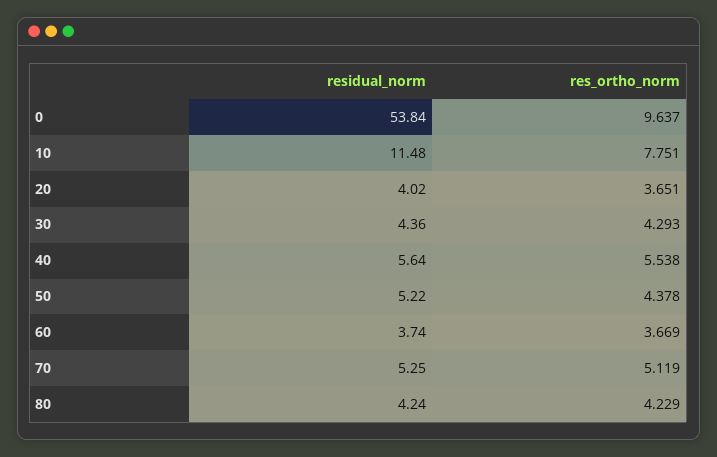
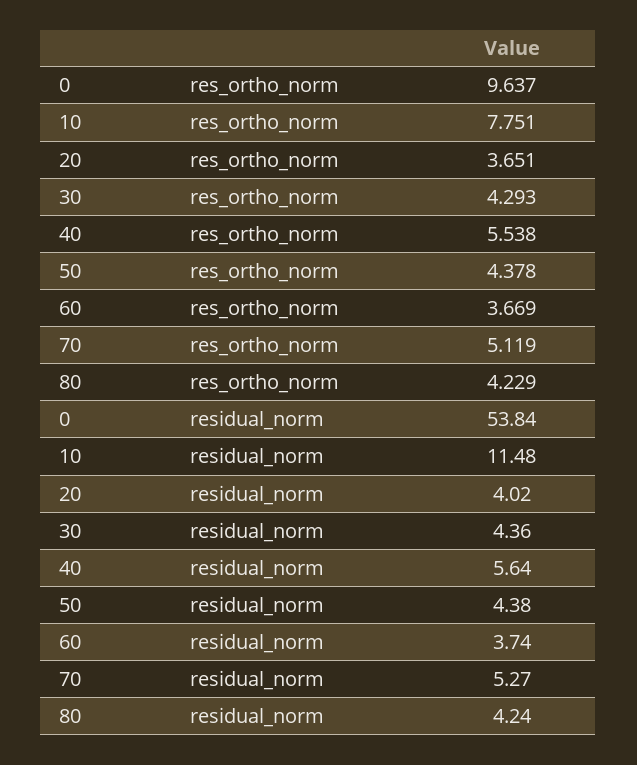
residual_norm, 50: 5.22 -> 4.38
residual_norm, 70: 5.25 -> 5.27

